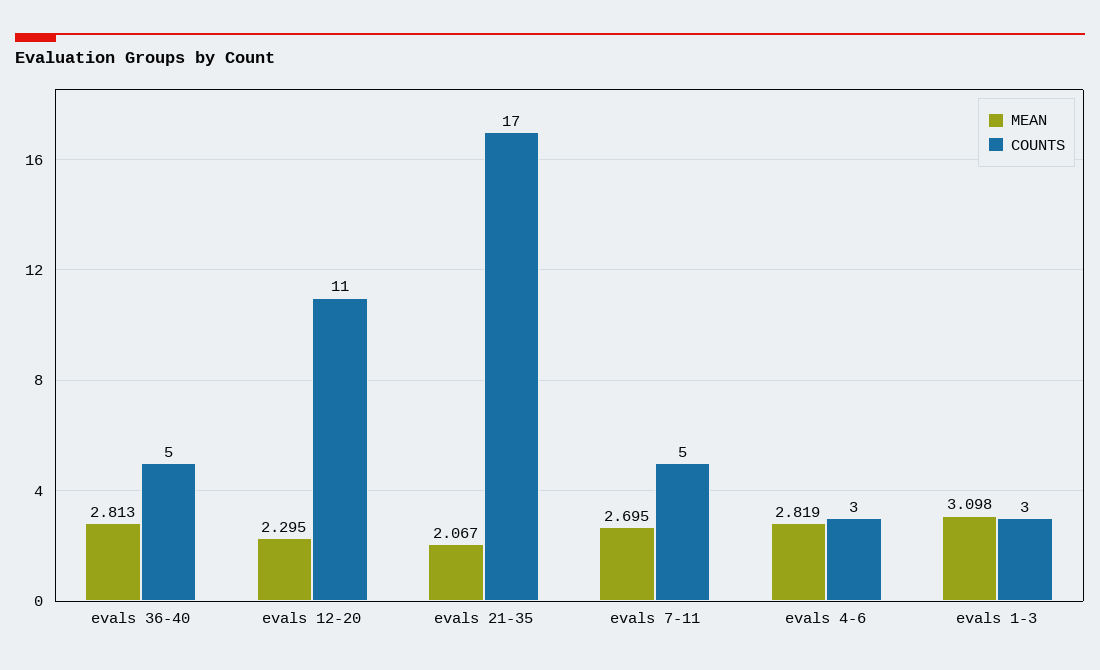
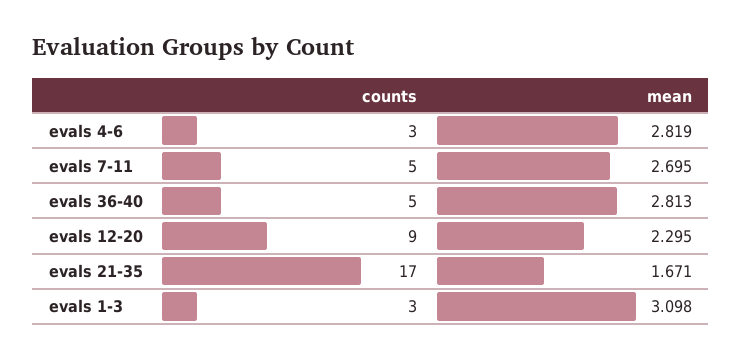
COUNTS, evals 12-20: 11 -> 9
MEAN, evals 21-35: 2.067 -> 1.671

